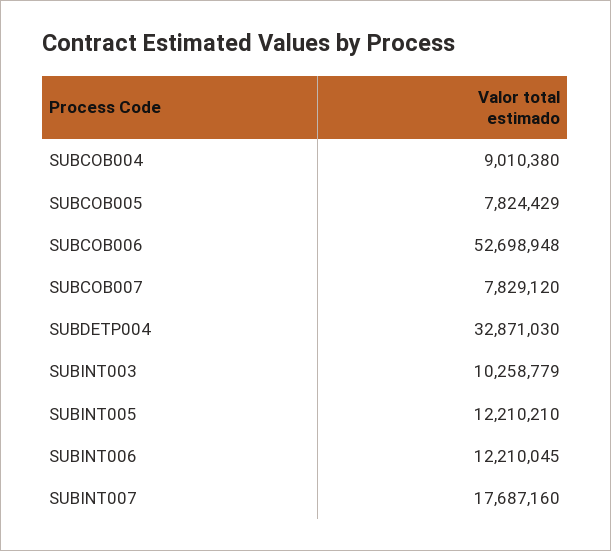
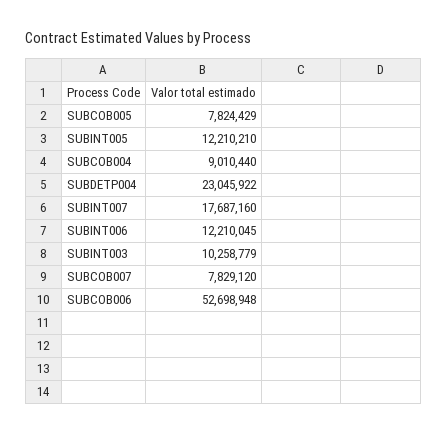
SUBCOB004: 9010380 -> 9010440
SUBDETP004: 32871030 -> 23045922

